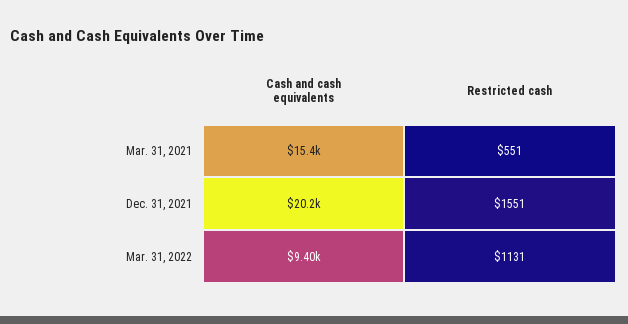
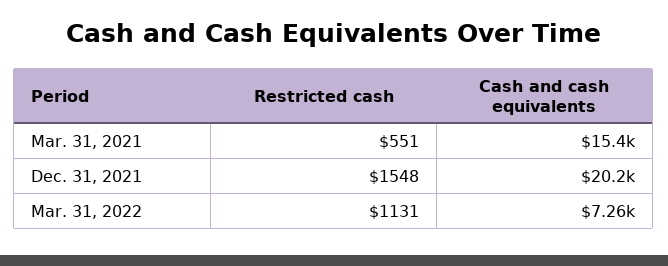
Restricted cash, Dec. 31, 2021: 1551 -> 1548
Cash and cash equivalents, Mar. 31, 2022: 9400 -> 7260

